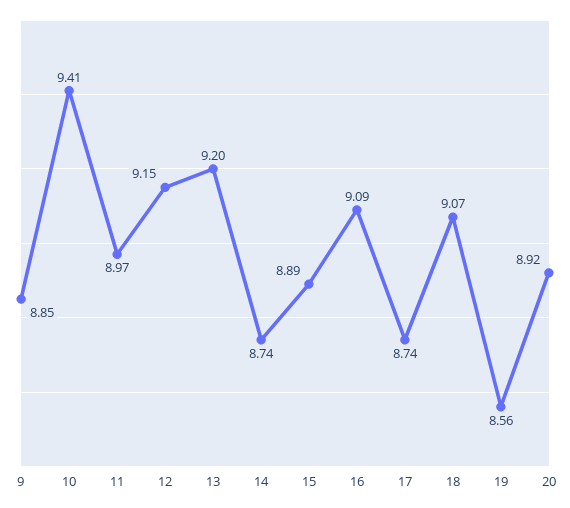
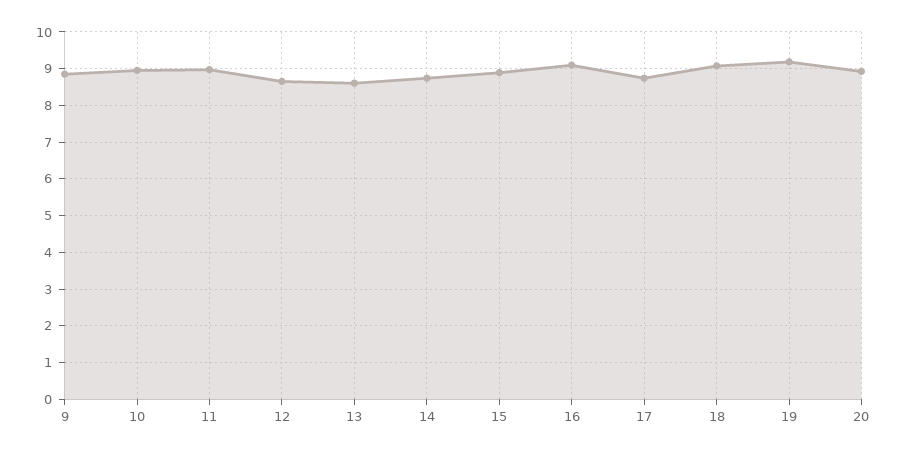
10: 9.41 -> 9
12: 9.15 -> 8.6
13: 9.2 -> 8.6
19: 8.56 -> 9.2

